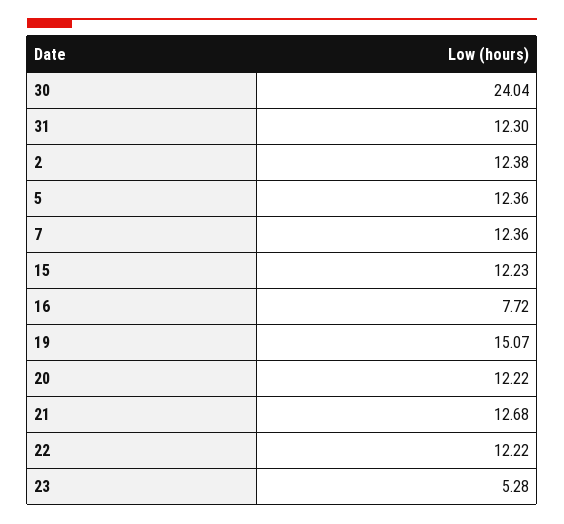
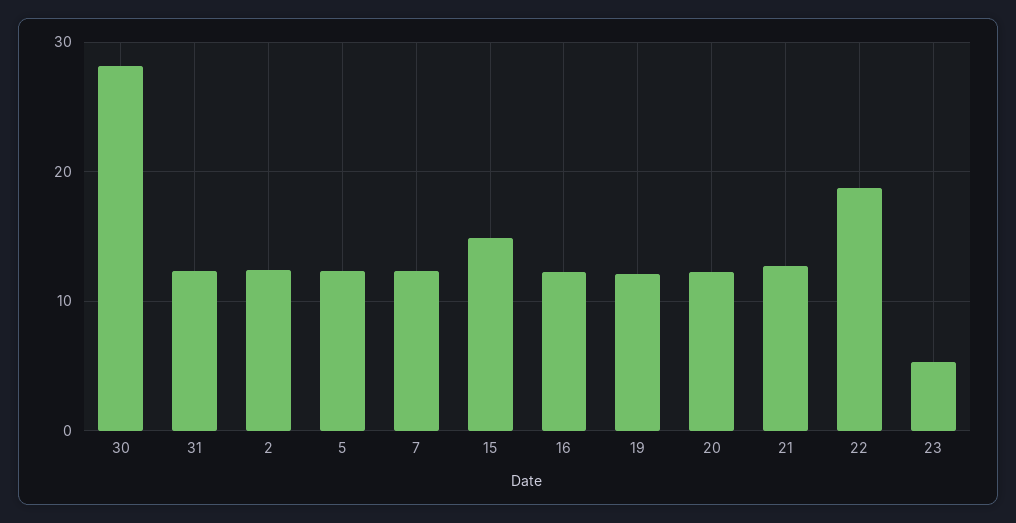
30: 24.04 -> 28
15: 12.23 -> 15
16: 7.72 -> 12
19: 15.07 -> 12
22: 12.22 -> 19

